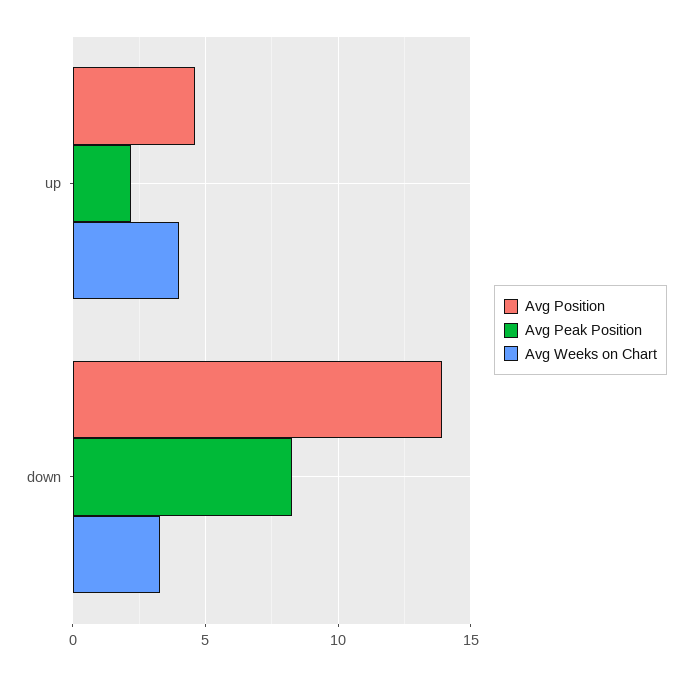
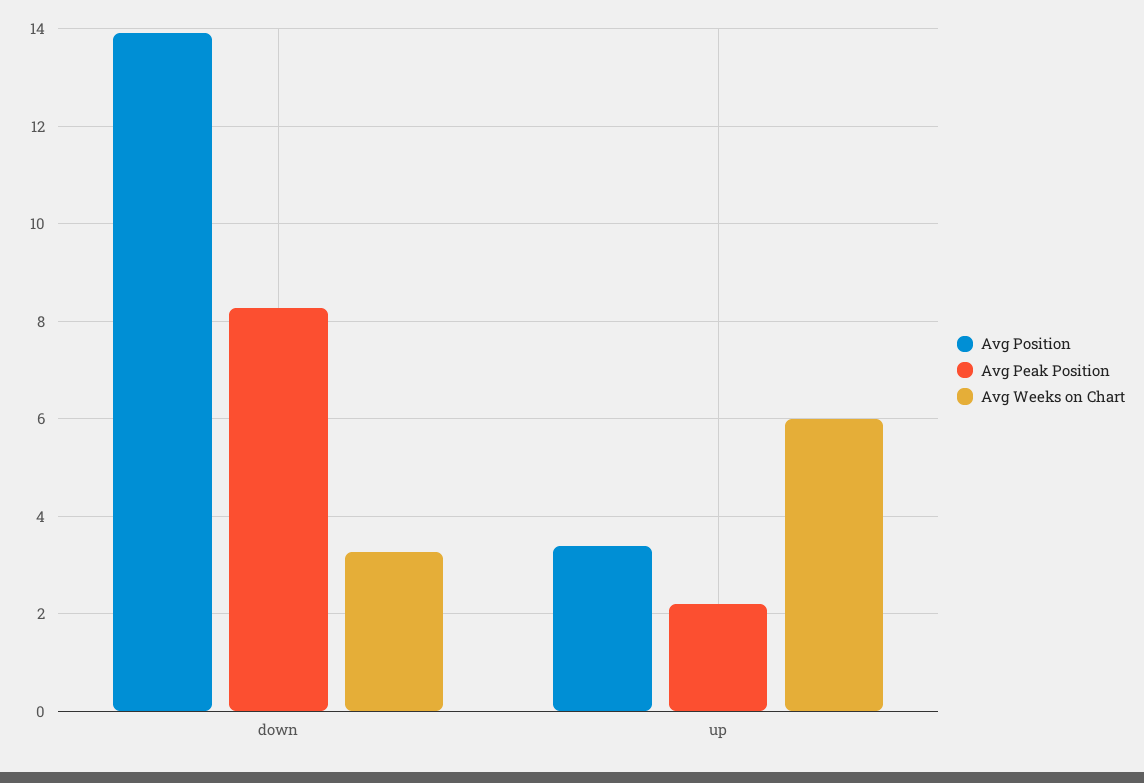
Avg Position, up: 4.5 -> 3.4
Avg Weeks on Chart, up: 4 -> 6

